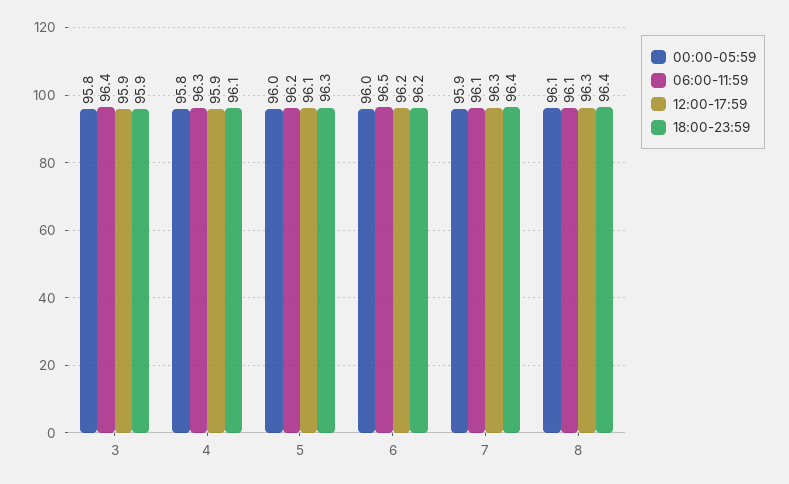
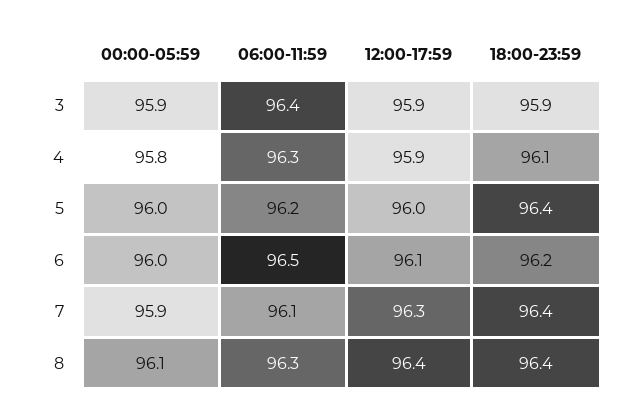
00:00-05:59, 3: 95.8 -> 95.9
12:00-17:59, 5: 96.1 -> 96
18:00-23:59, 5: 96.3 -> 96.4
12:00-17:59, 6: 96.2 -> 96.1
06:00-11:59, 8: 96.1 -> 96.3
12:00-17:59, 8: 96.3 -> 96.4

